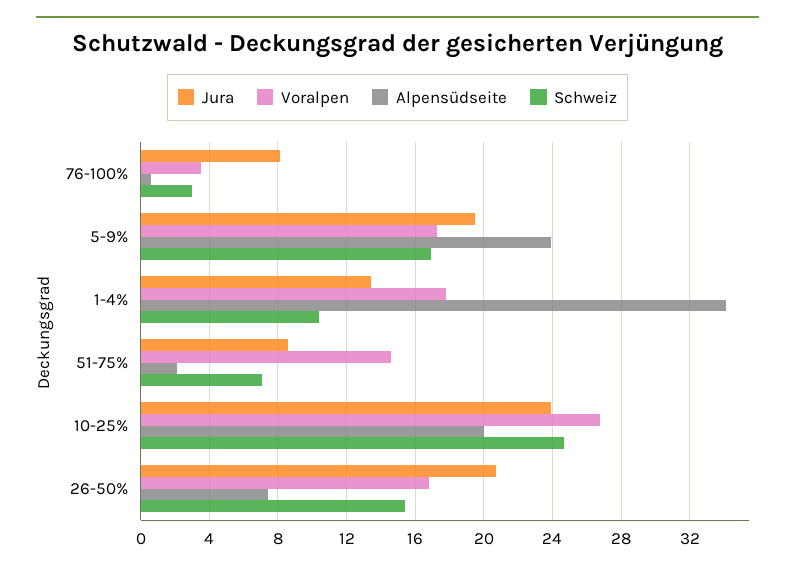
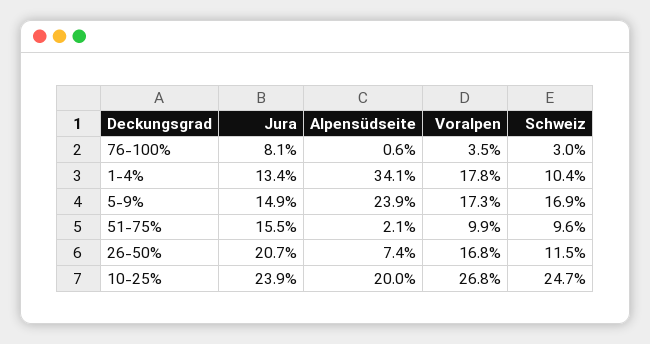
Jura, 5-9%: 19.5 -> 14.9
Jura, 51-75%: 8.5 -> 15.5
Voralpen, 51-75%: 14.5 -> 9.9
Schweiz, 51-75%: 7 -> 9.6
Schweiz, 26-50%: 15.5 -> 11.5

